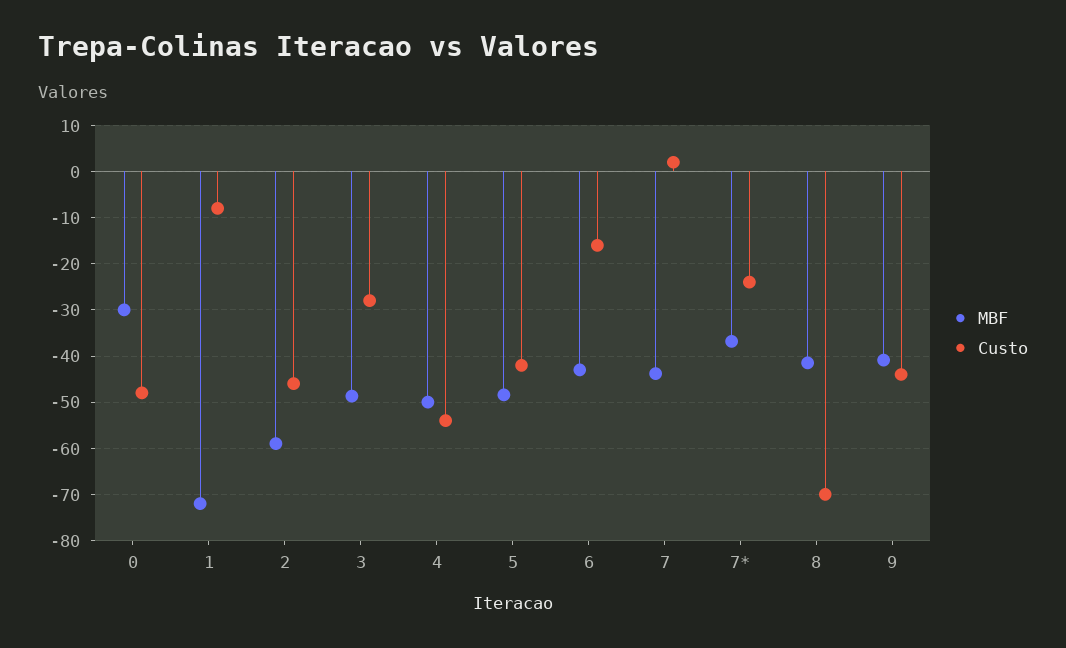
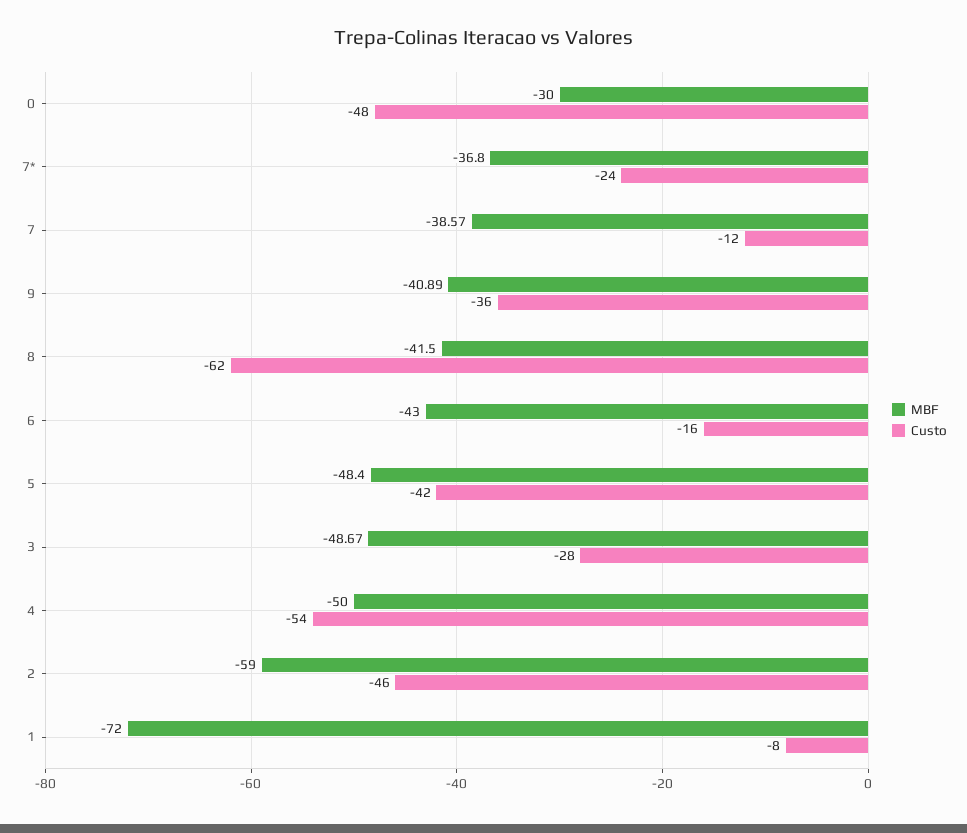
MBF, 7: -44 -> -38.57
Custo, 7: 2 -> -12
Custo, 8: -70 -> -62
Custo, 9: -44 -> -36

